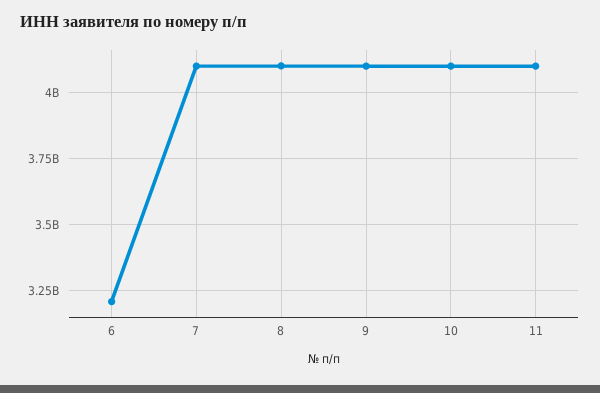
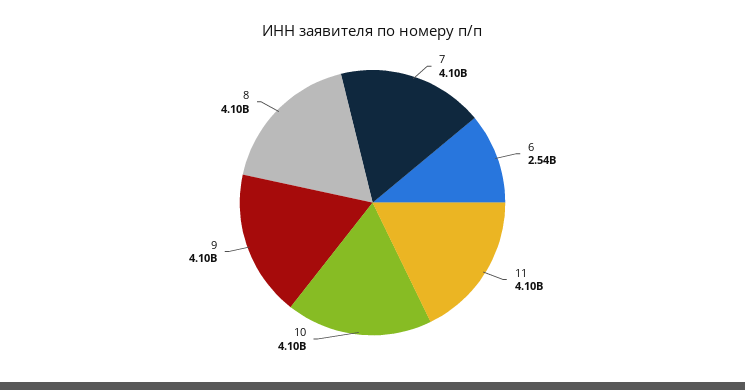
6: 3200000000 -> 2540000000

